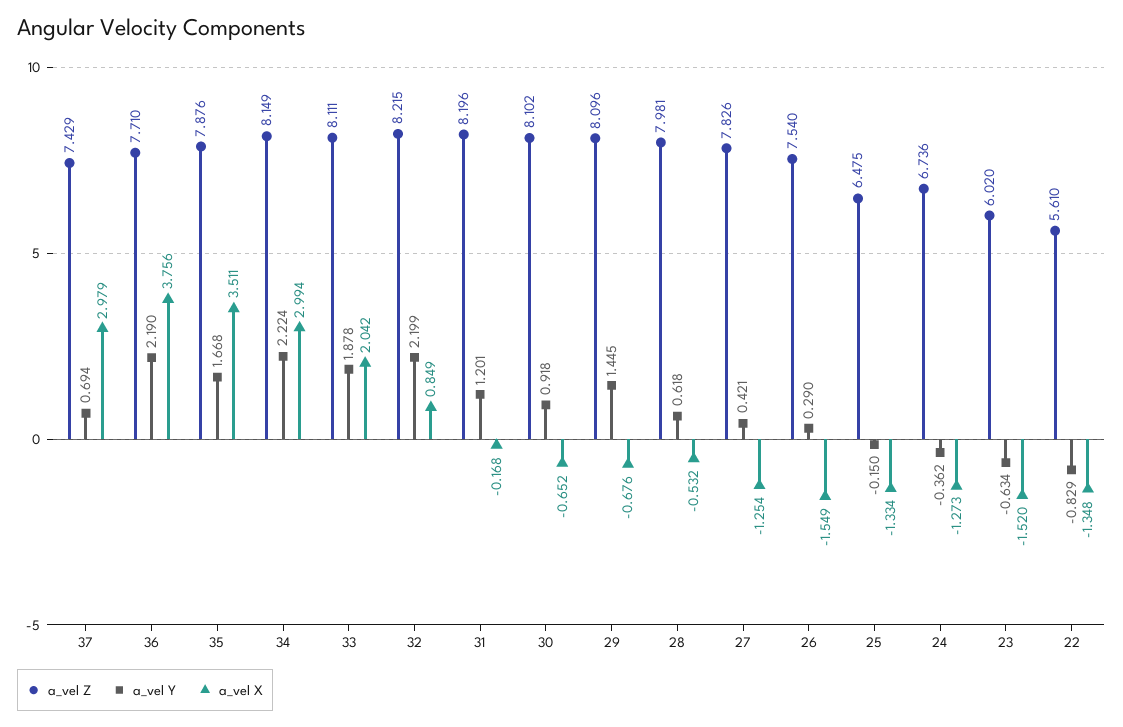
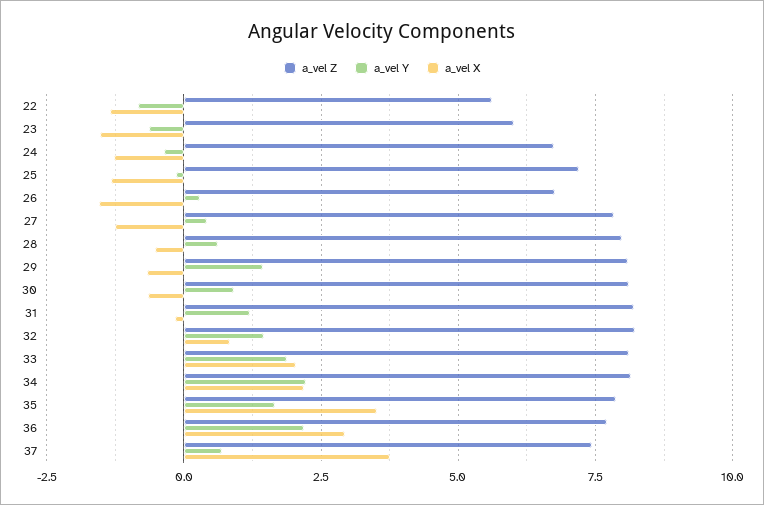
a_vel X, 37: 2.979 -> 3.75
a_vel X, 36: 3.756 -> 3
a_vel X, 34: 2.994 -> 2.25
a_vel Y, 32: 2.199 -> 1.5
a_vel Z, 26: 7.54 -> 6.75
a_vel Z, 25: 6.475 -> 7.25

